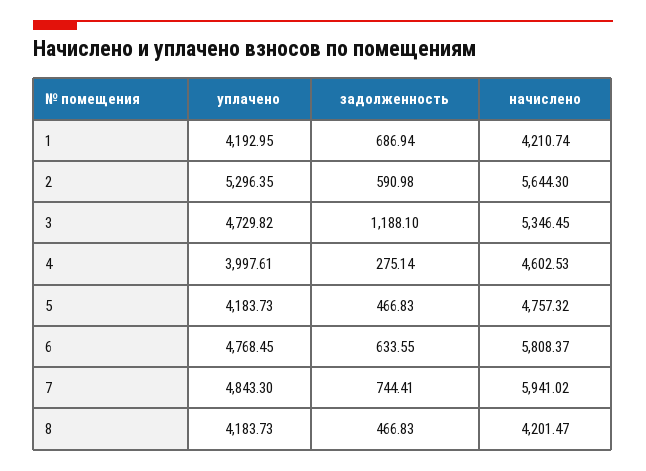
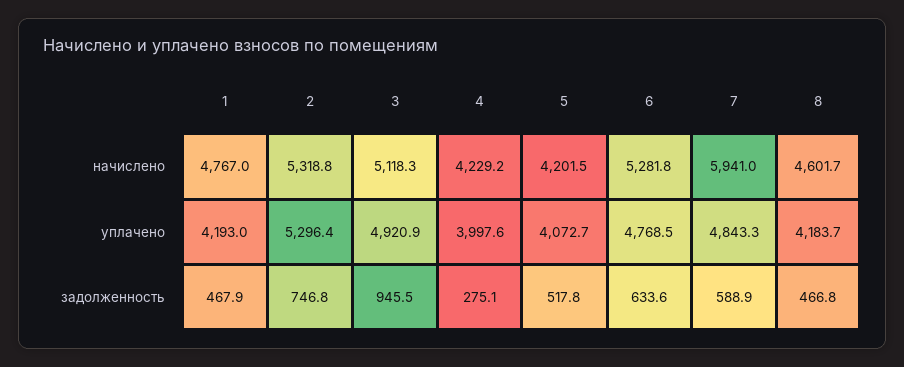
задолженность, 1: 686.94 -> 467.9
начислено, 1: 4210.74 -> 4767
задолженность, 2: 590.98 -> 746.8
начислено, 2: 5644.3 -> 5318.8
уплачено, 3: 4729.82 -> 4920.9
задолженность, 3: 1188.1 -> 945.5
начислено, 3: 5346.45 -> 5118.3
начислено, 4: 4602.53 -> 4229.2
уплачено, 5: 4183.73 -> 4072.7
задолженность, 5: 466.83 -> 517.8
начислено, 5: 4757.32 -> 4201.5
начислено, 6: 5808.37 -> 5281.8
задолженность, 7: 744.41 -> 588.9
начислено, 8: 4201.47 -> 4601.7

